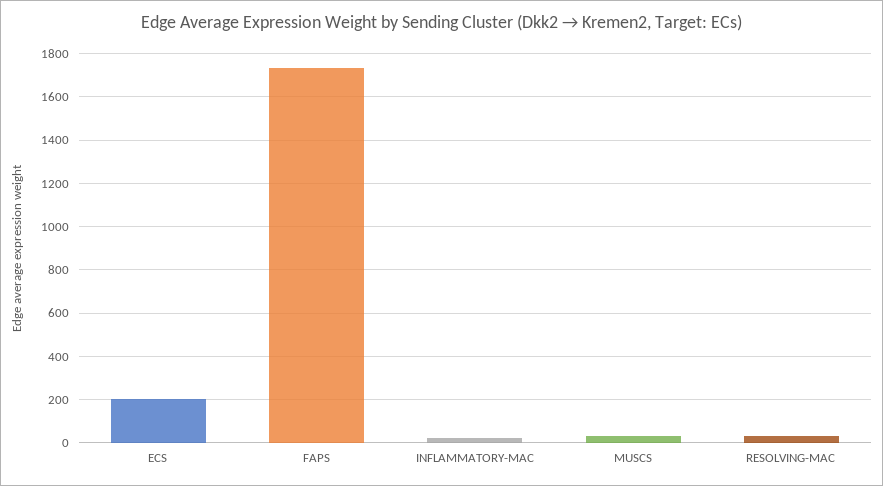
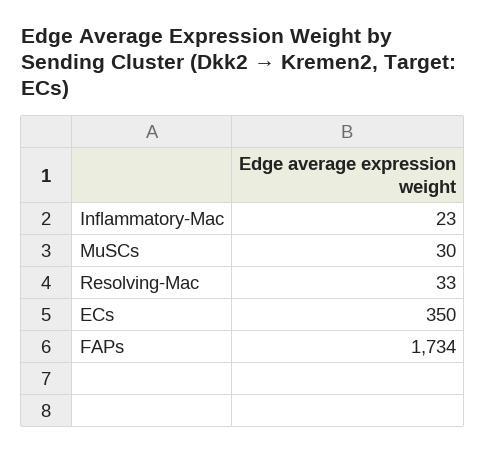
ECS: 200 -> 350

